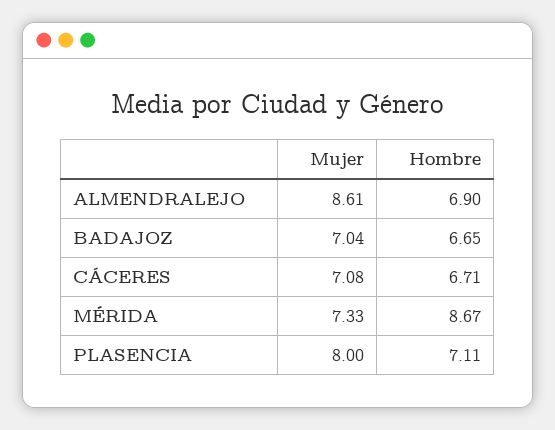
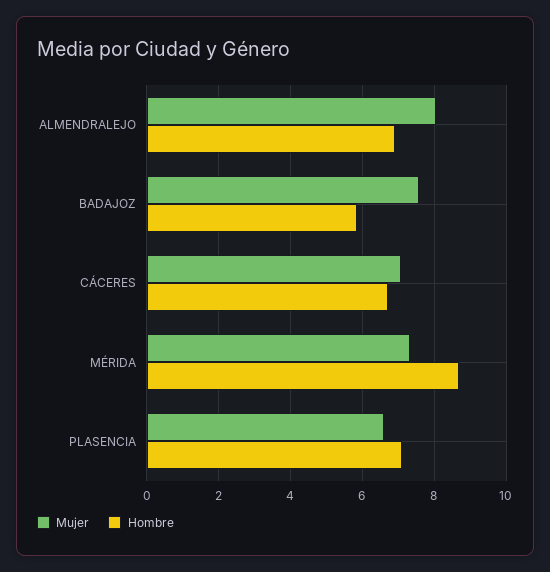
Mujer, ALMENDRALEJO: 8.61 -> 8
Mujer, BADAJOZ: 7.04 -> 7.6
Hombre, BADAJOZ: 6.65 -> 5.8
Mujer, PLASENCIA: 8 -> 6.6

